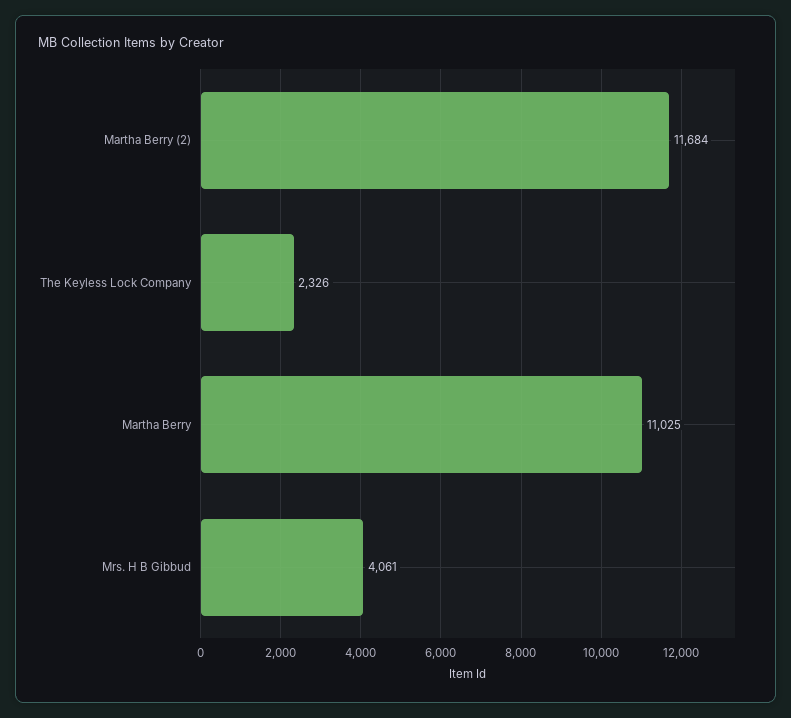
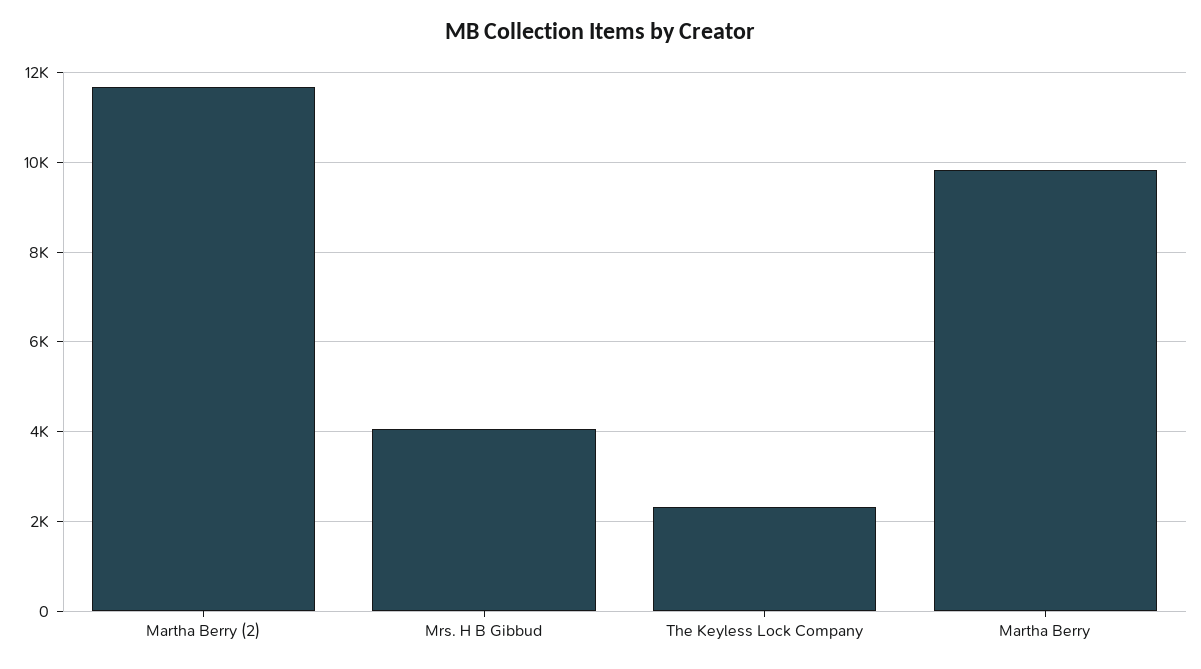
Martha Berry: 11025 -> 9800

